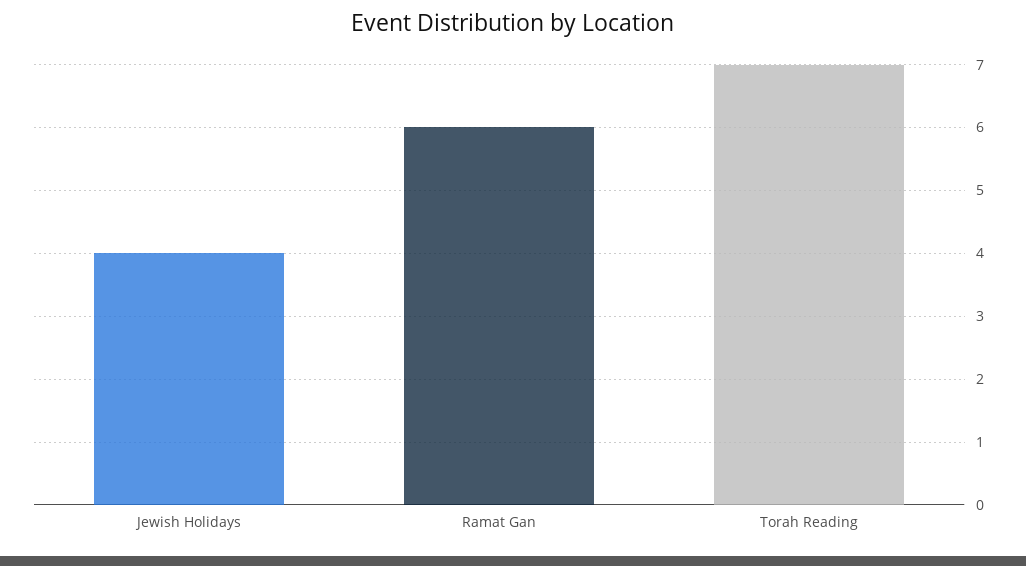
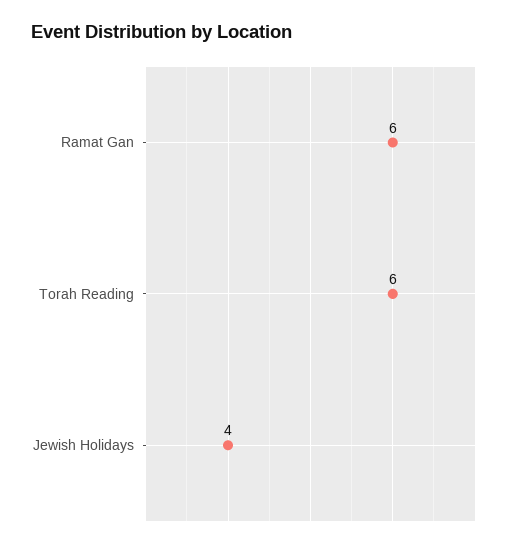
Torah Reading: 7 -> 6

